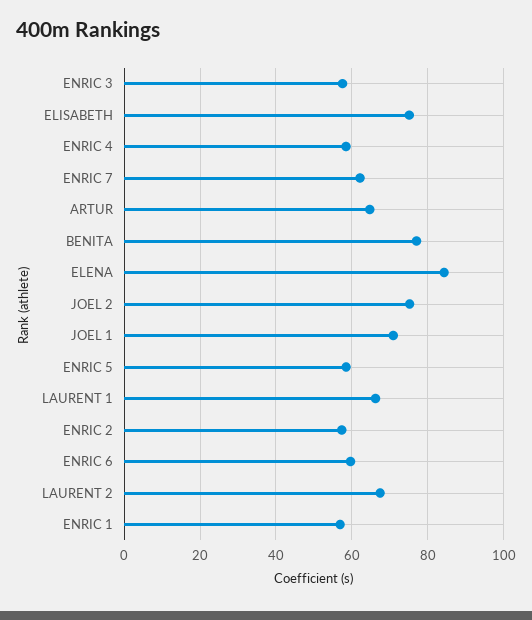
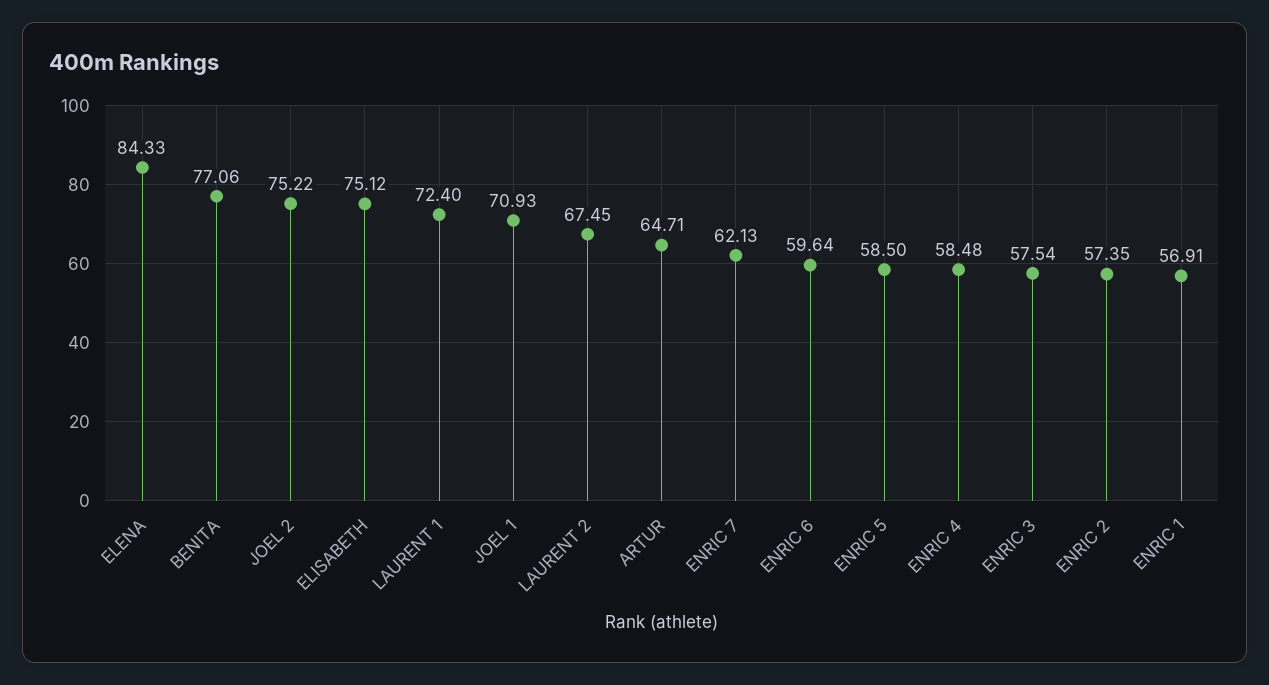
LAURENT 1: 66 -> 72.4

